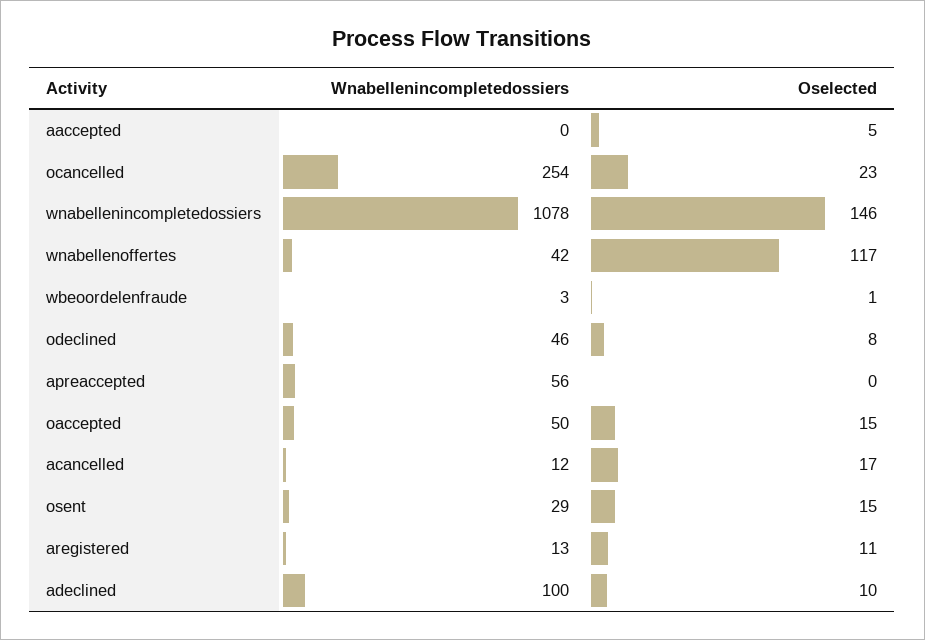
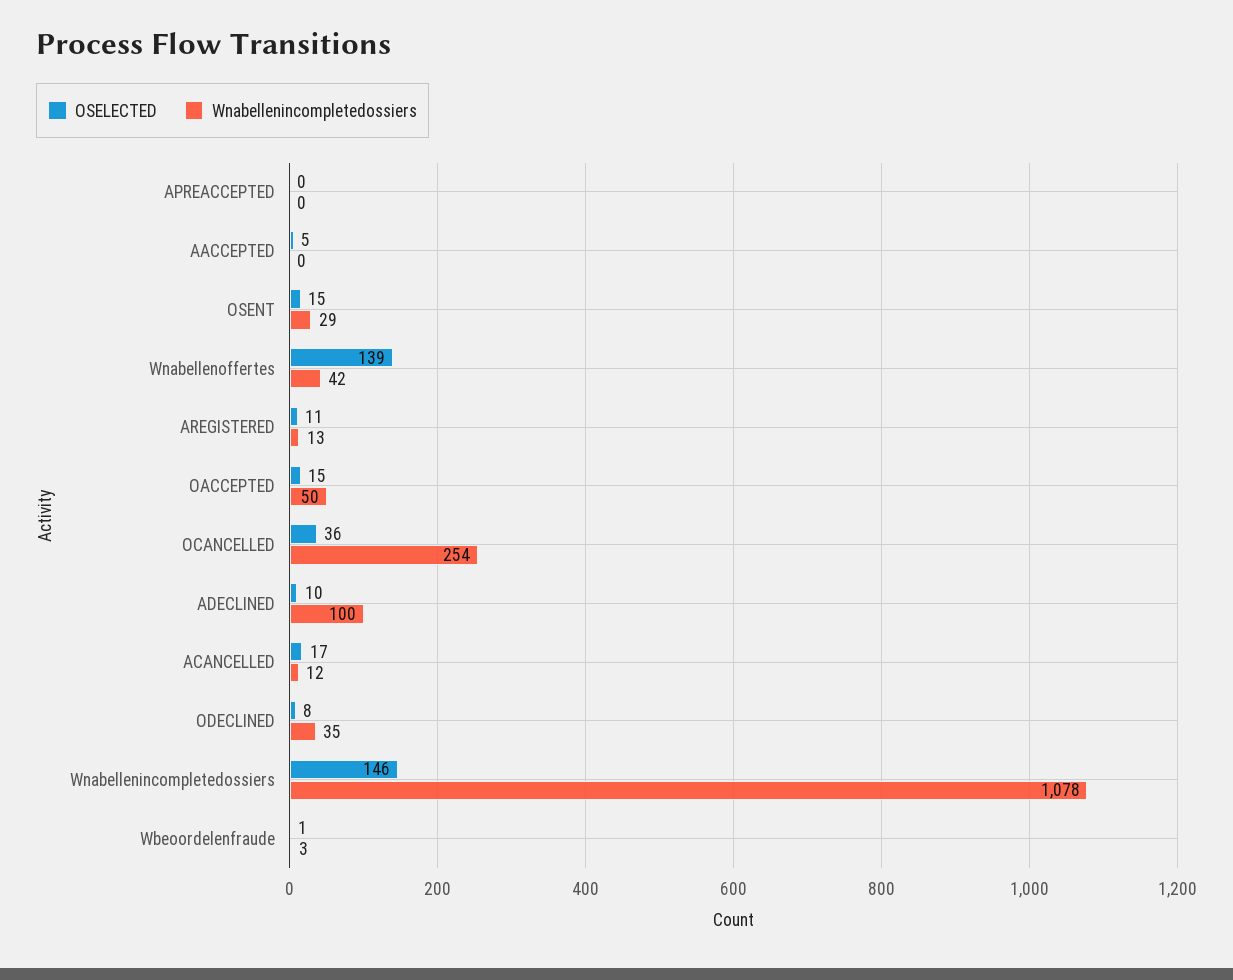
Oselected, ocancelled: 23 -> 36
Oselected, wnabellenoffertes: 117 -> 139
Wnabellenincompletedossiers, odeclined: 46 -> 35
Wnabellenincompletedossiers, apreaccepted: 56 -> 0

